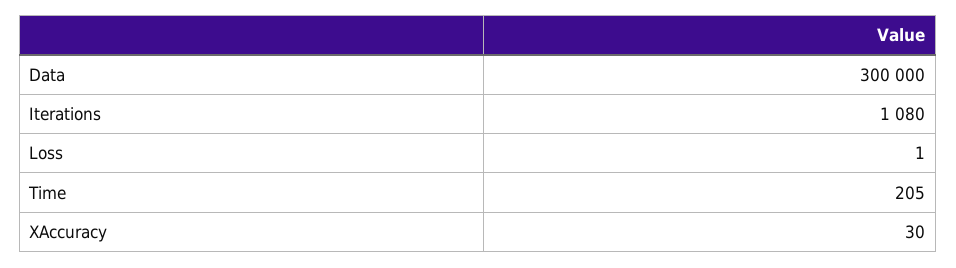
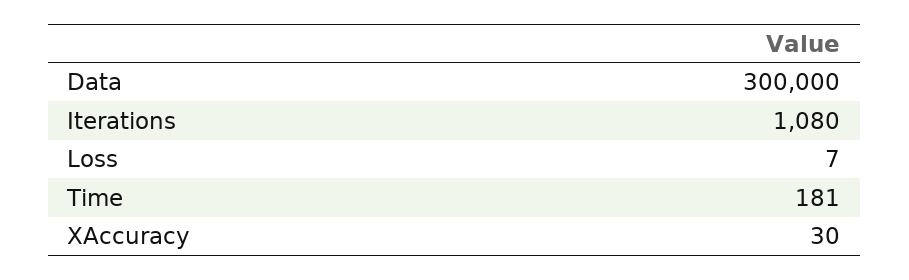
Loss: 1 -> 7
Time: 205 -> 181

